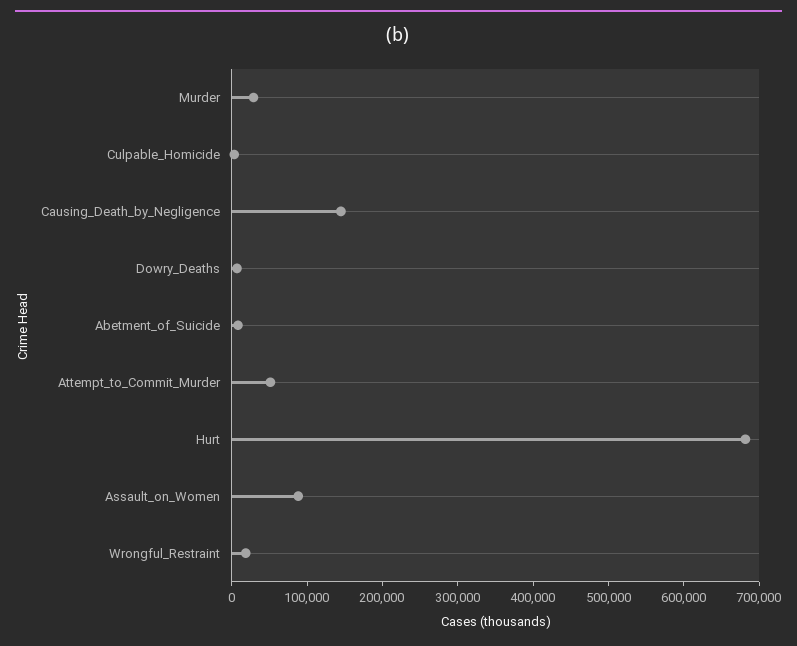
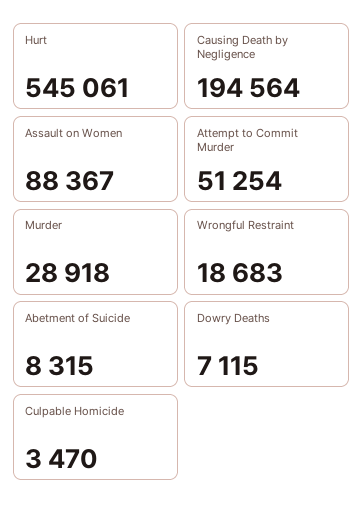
Causing_Death_by_Negligence: 140000 -> 194564
Hurt: 680000 -> 545061

